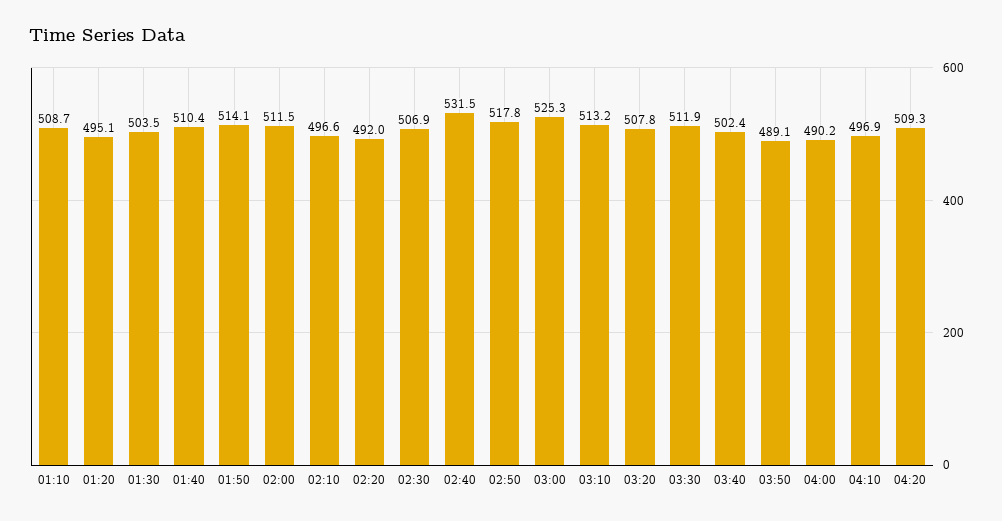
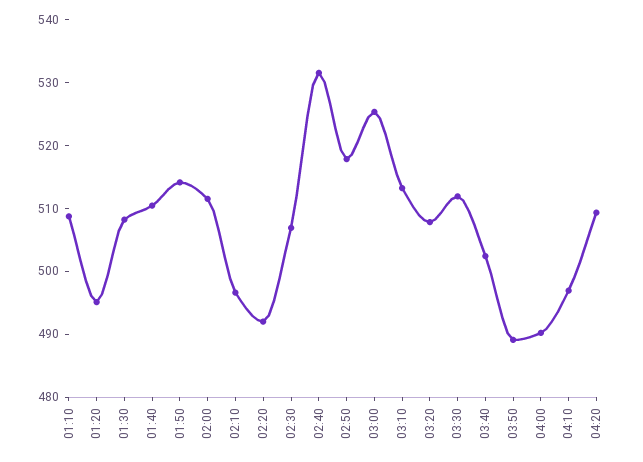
01:30: 503.5 -> 508

